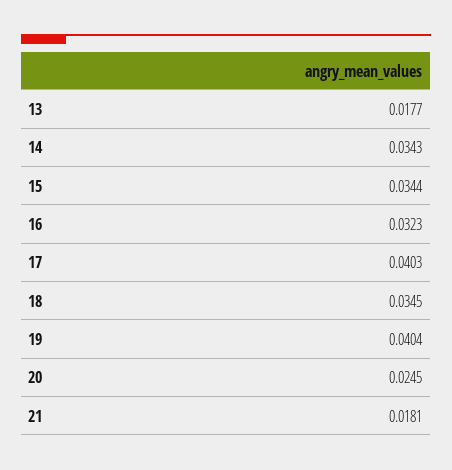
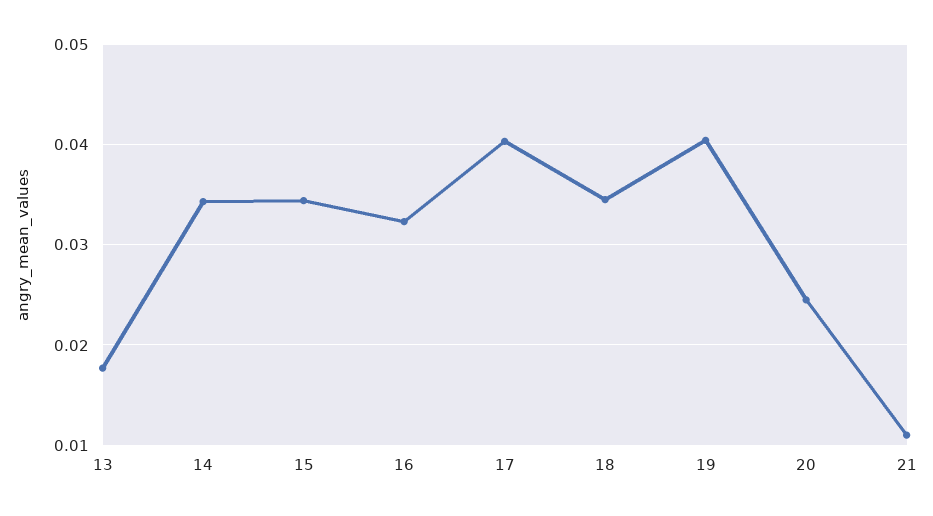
21: 0.0181 -> 0.011

